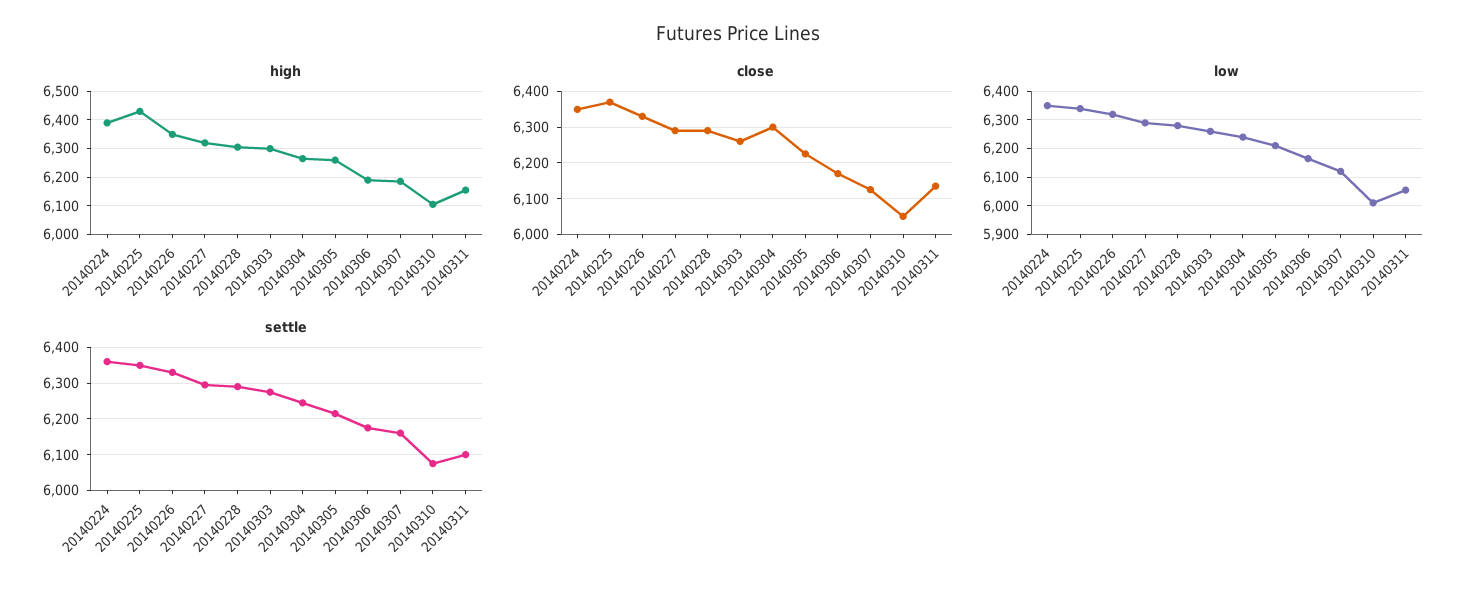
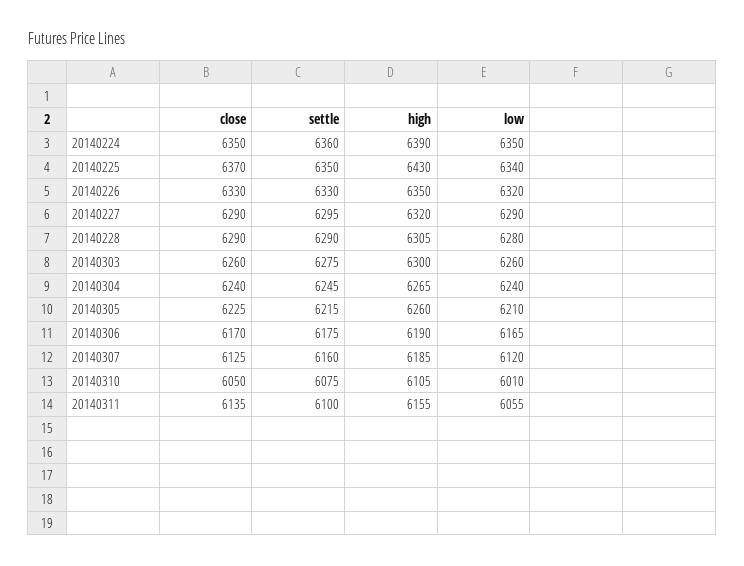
close, 20140304: 6300 -> 6240

